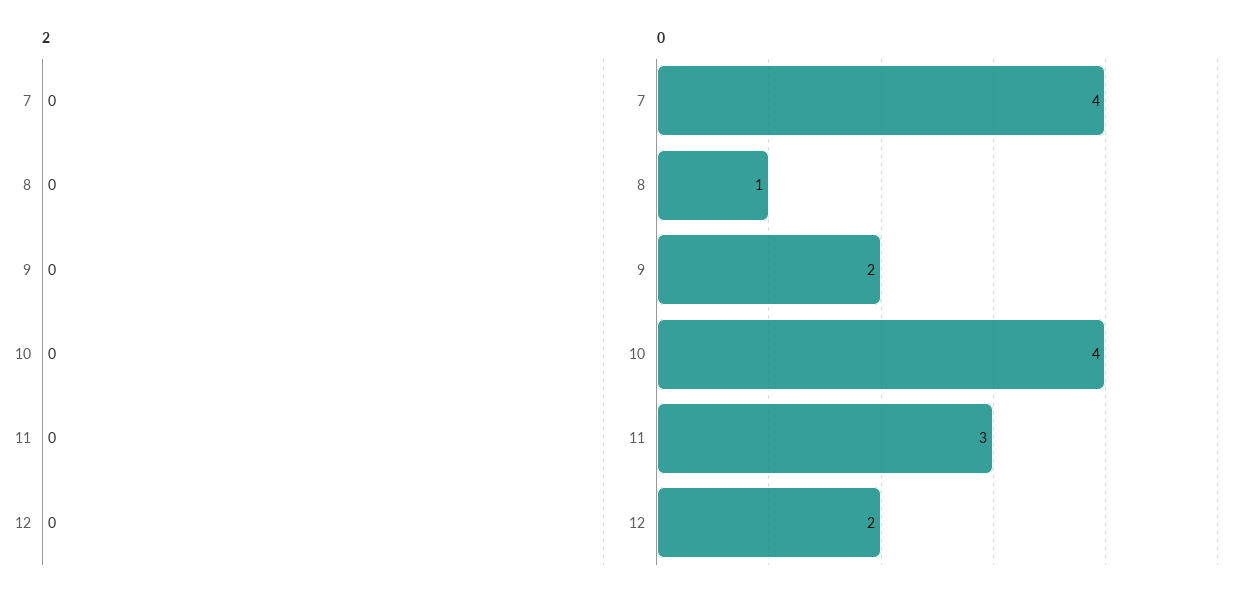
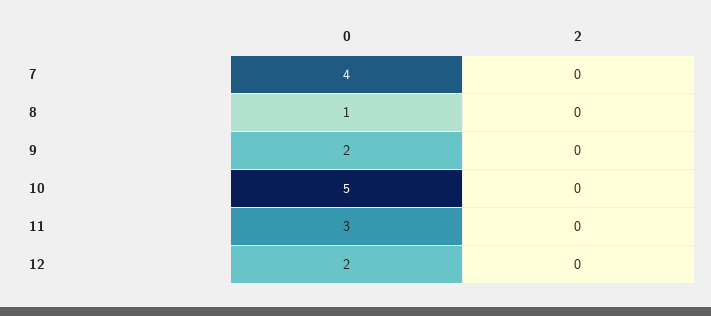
0, 10: 4 -> 5

